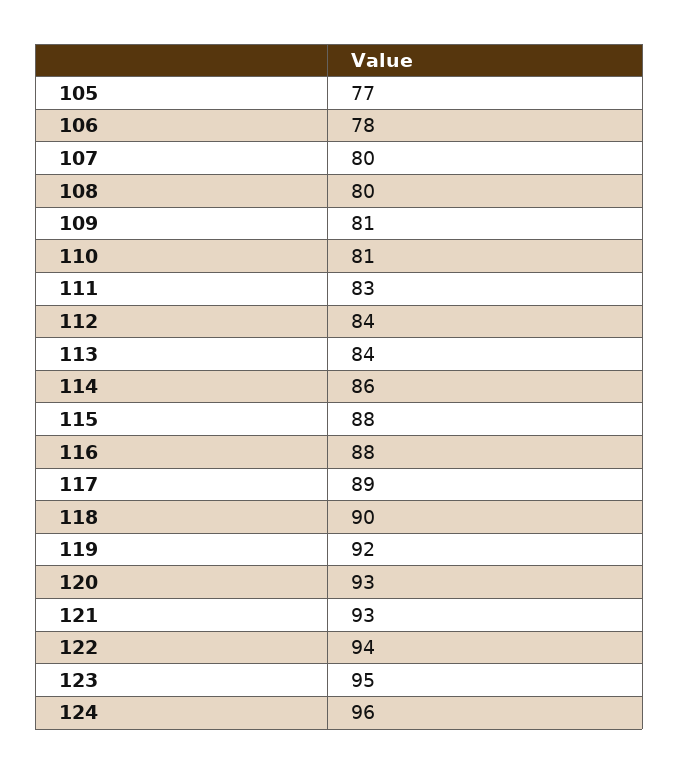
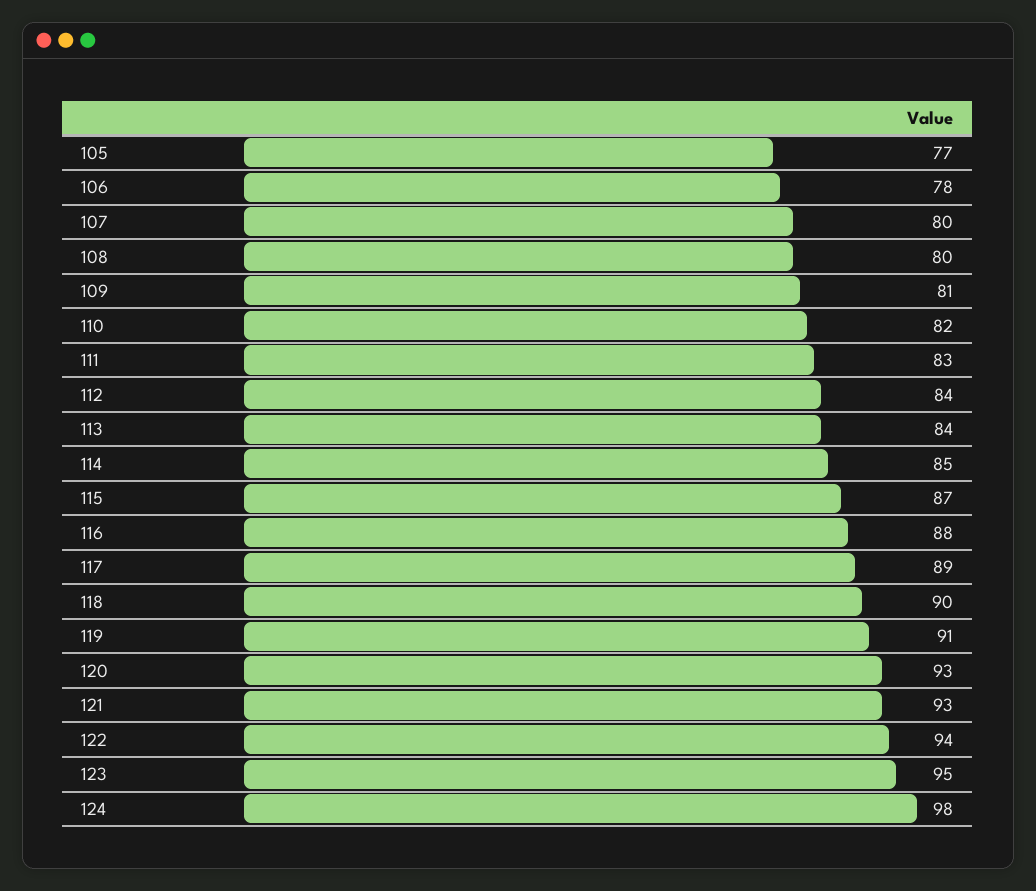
110: 81 -> 82
114: 86 -> 85
115: 88 -> 87
119: 92 -> 91
124: 96 -> 98

